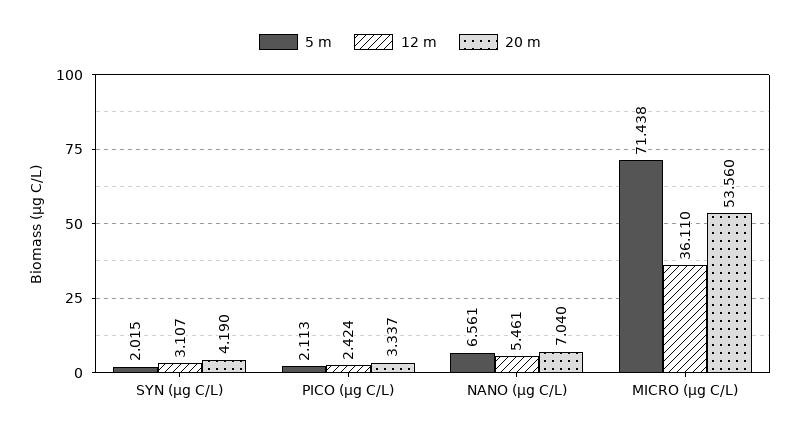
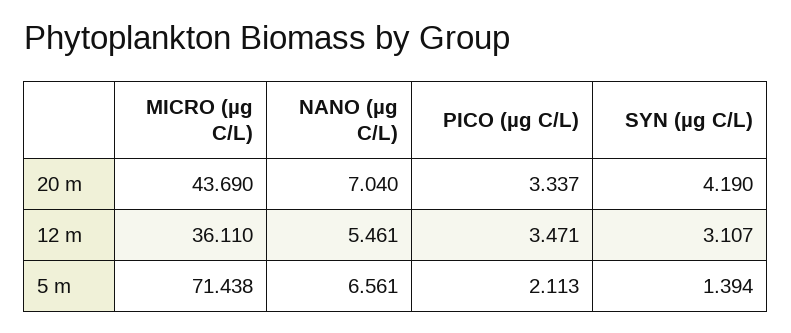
5 m, SYN (µg C/L): 2.015 -> 1.394
12 m, PICO (µg C/L): 2.424 -> 3.471
20 m, MICRO (µg C/L): 53.56 -> 43.69

